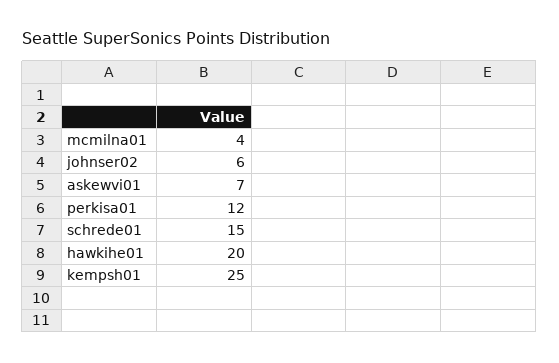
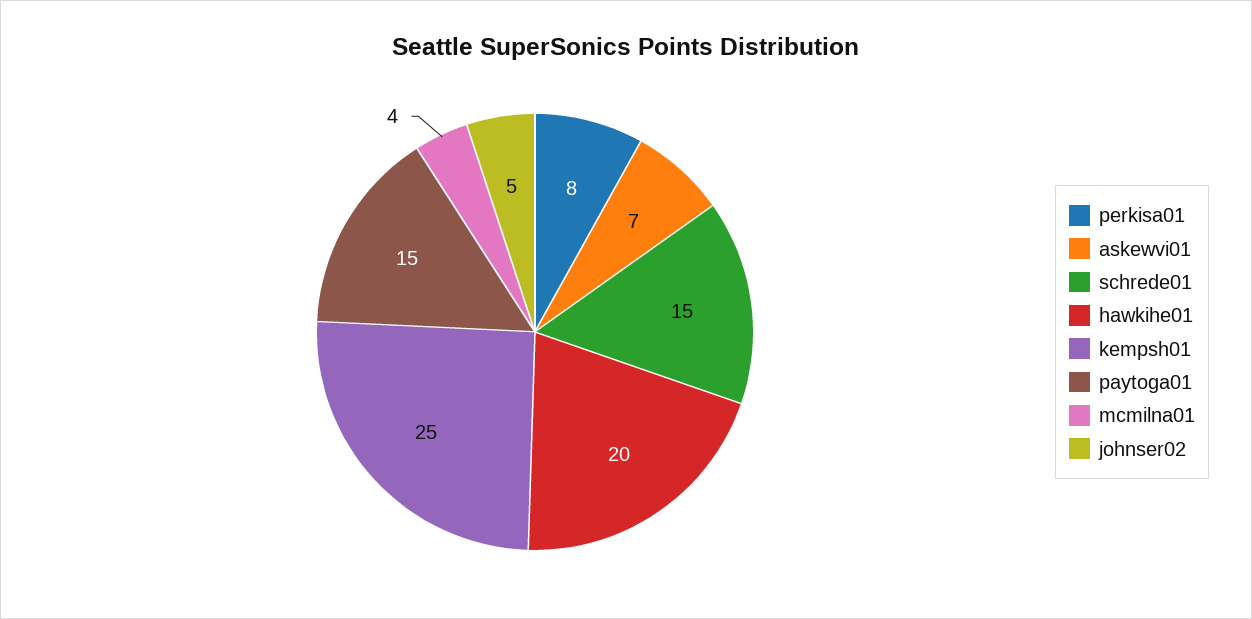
johnser02: 6 -> 5
perkisa01: 12 -> 8
paytoga01: none -> 15

